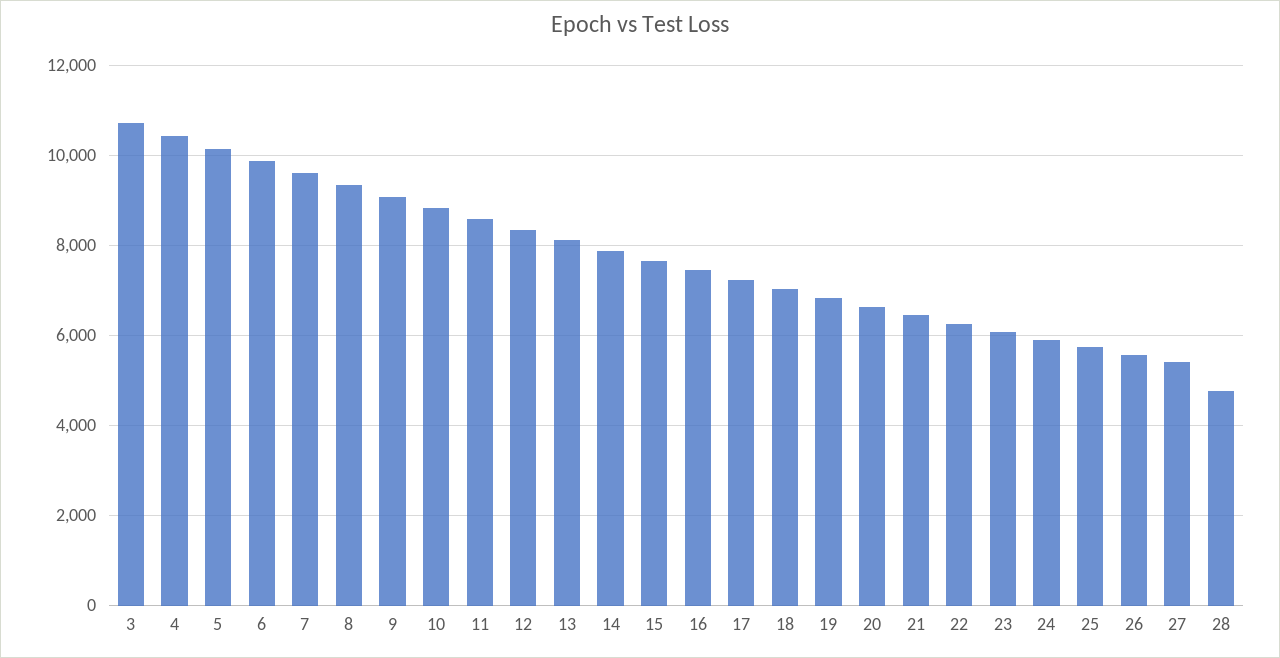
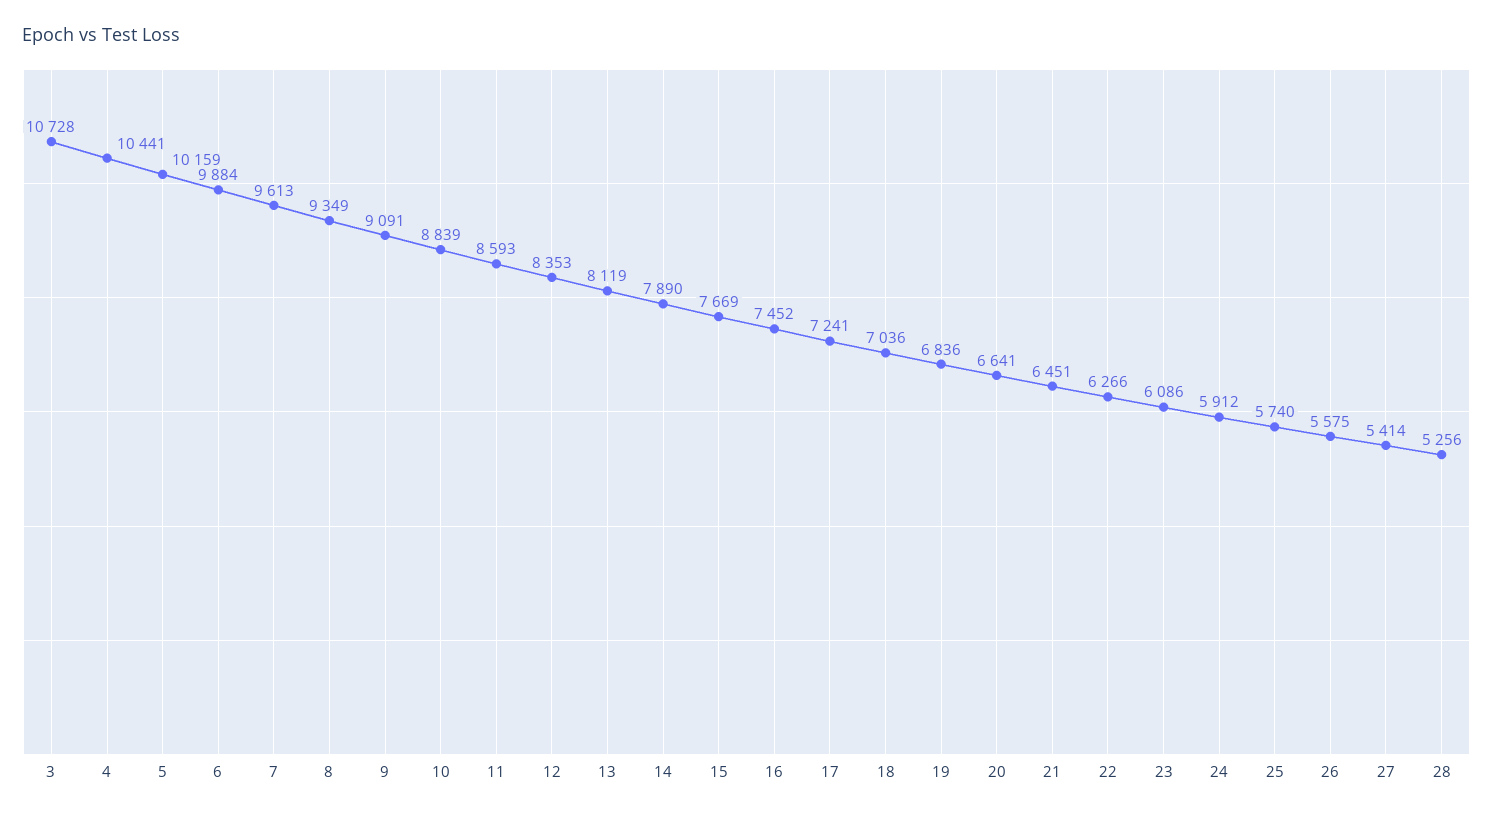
28: 4800 -> 5256

